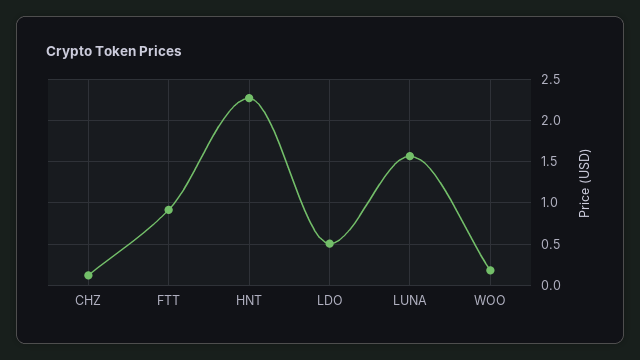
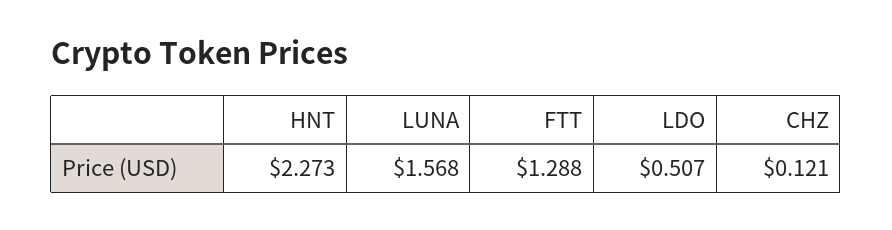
FTT: 0.9 -> 1.288
WOO: 0.2 -> none

